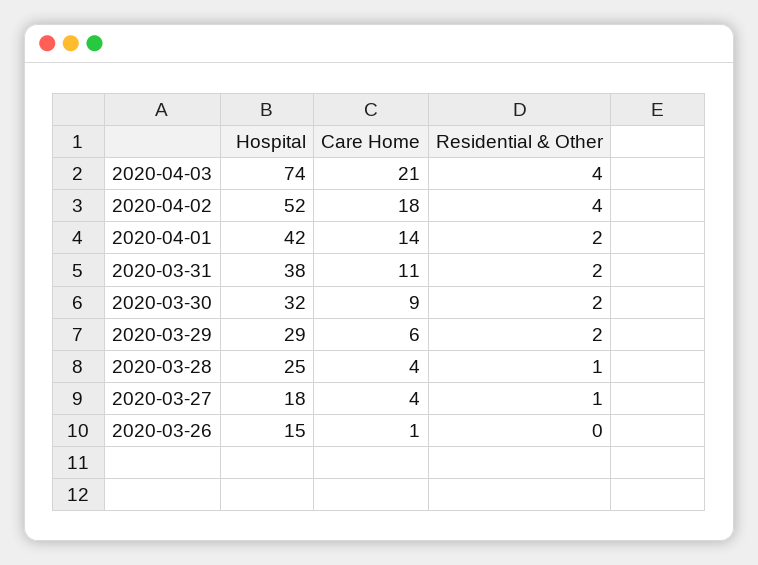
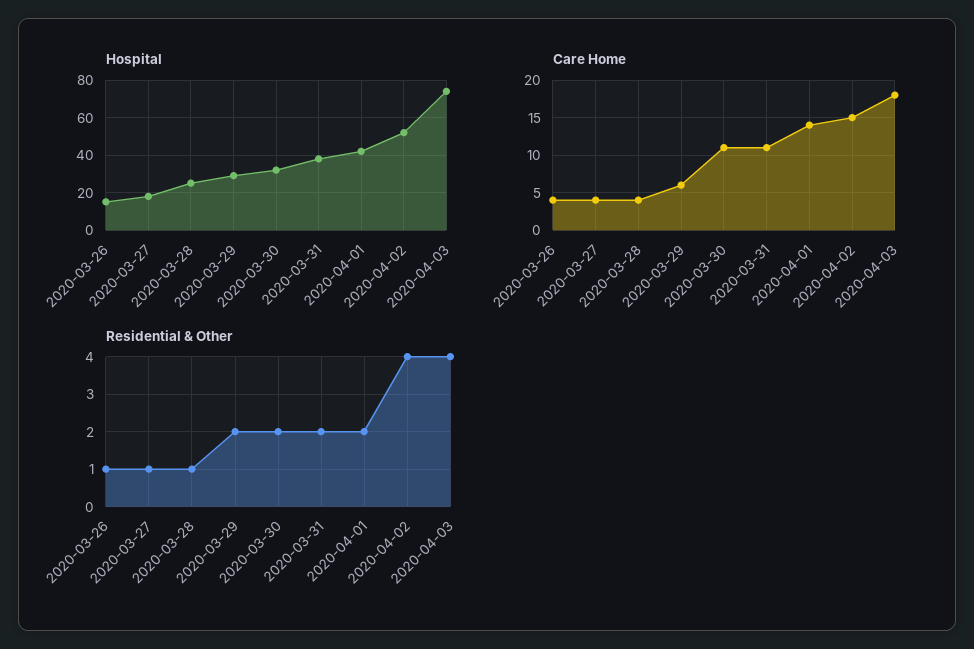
Care Home, 2020-04-03: 21 -> 18
Care Home, 2020-04-02: 18 -> 15
Care Home, 2020-03-30: 9 -> 11
Care Home, 2020-03-26: 1 -> 4
Residential & Other, 2020-03-26: 0 -> 1

